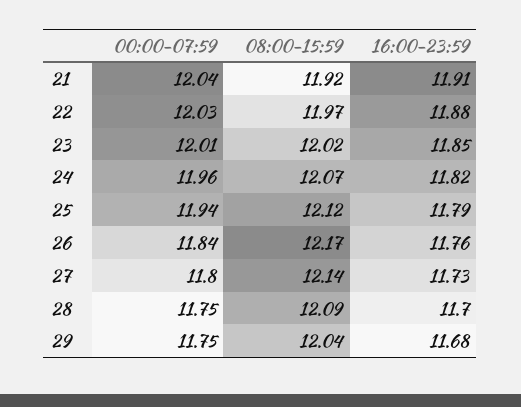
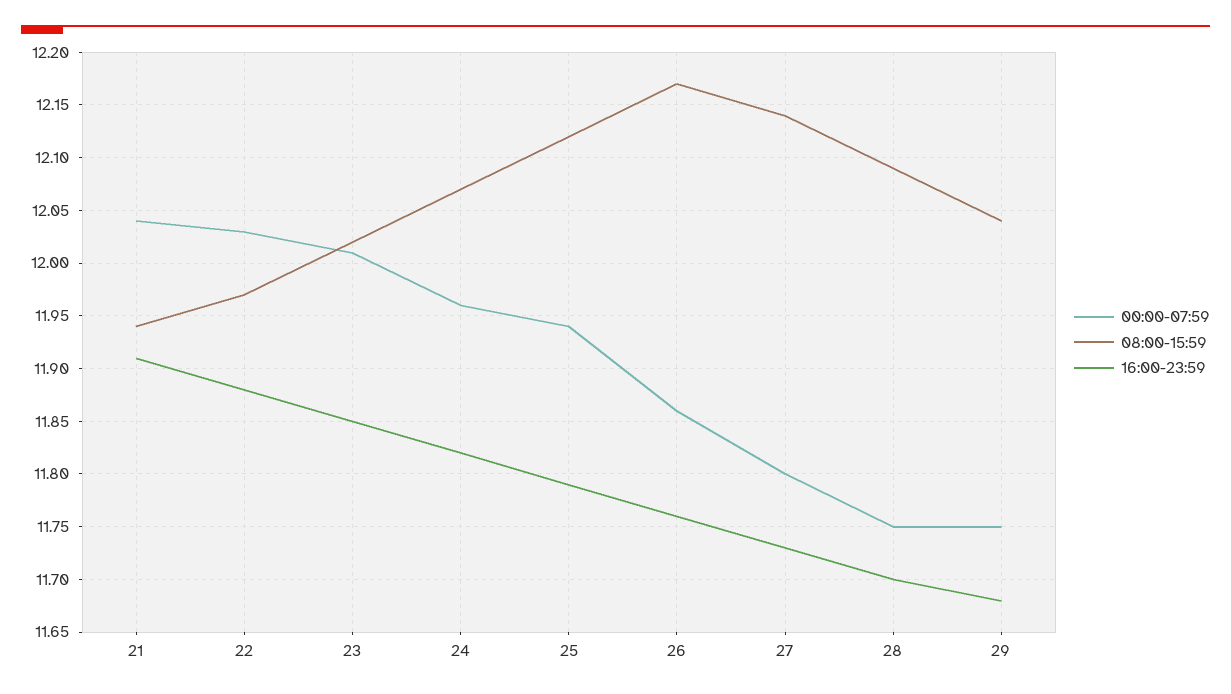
08:00-15:59, 21: 11.92 -> 11.94
00:00-07:59, 26: 11.84 -> 11.86

